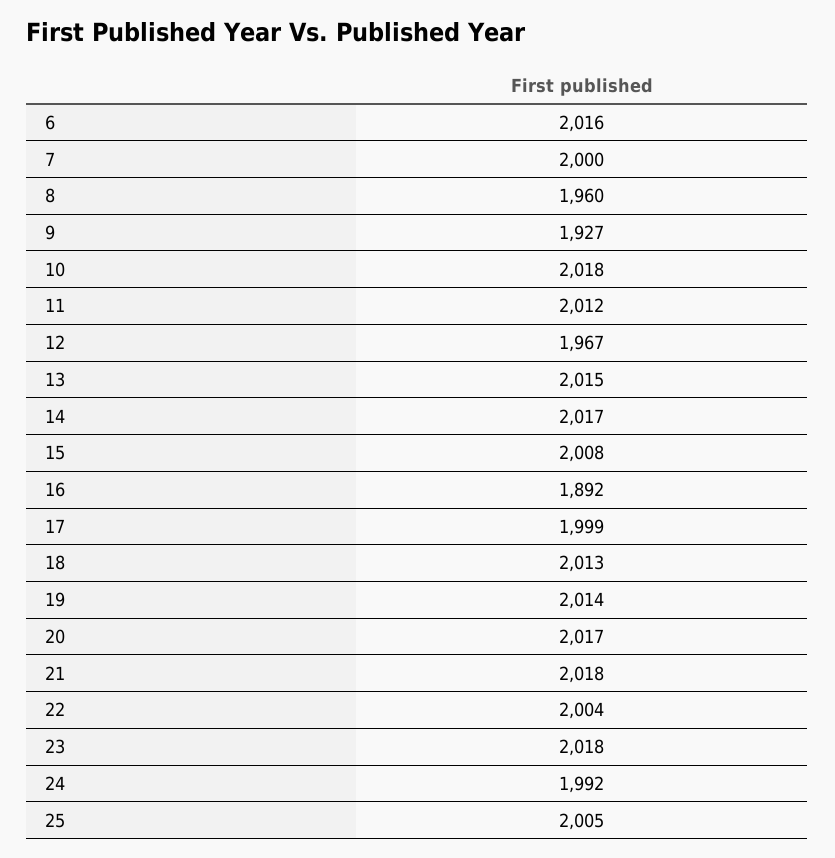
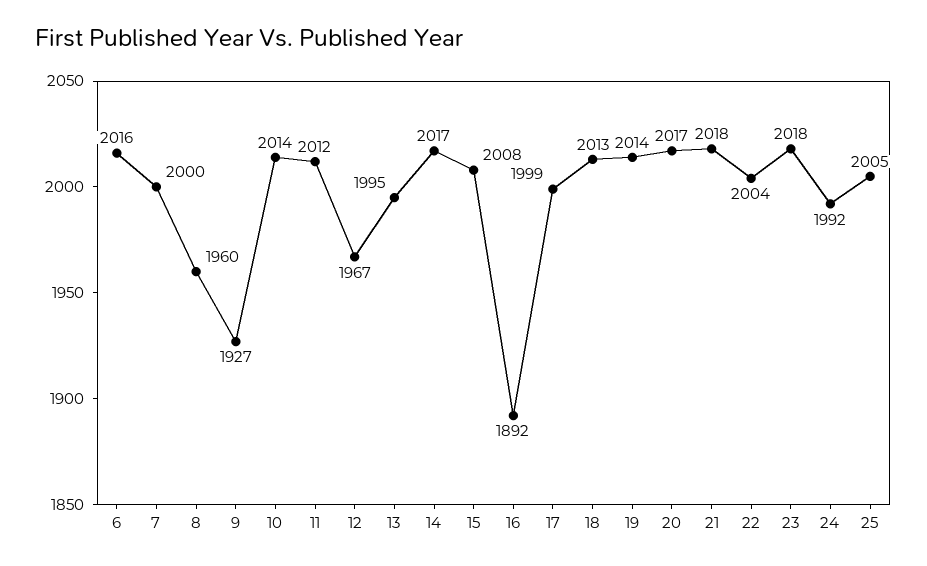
10: 2018 -> 2014
13: 2015 -> 1995

